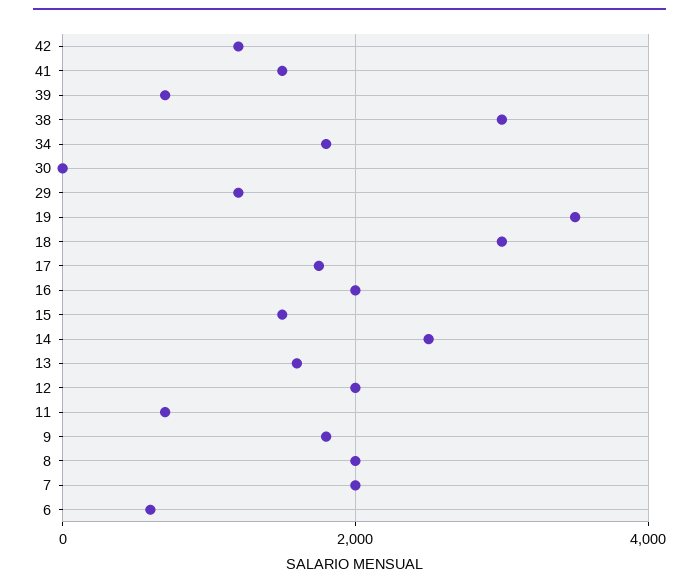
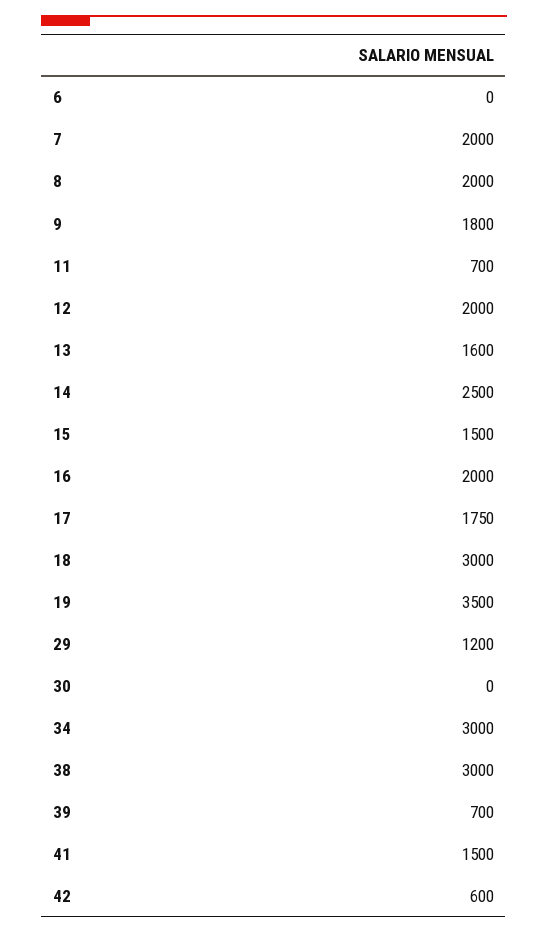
42: 1200 -> 600
34: 1800 -> 3000
6: 600 -> 0

